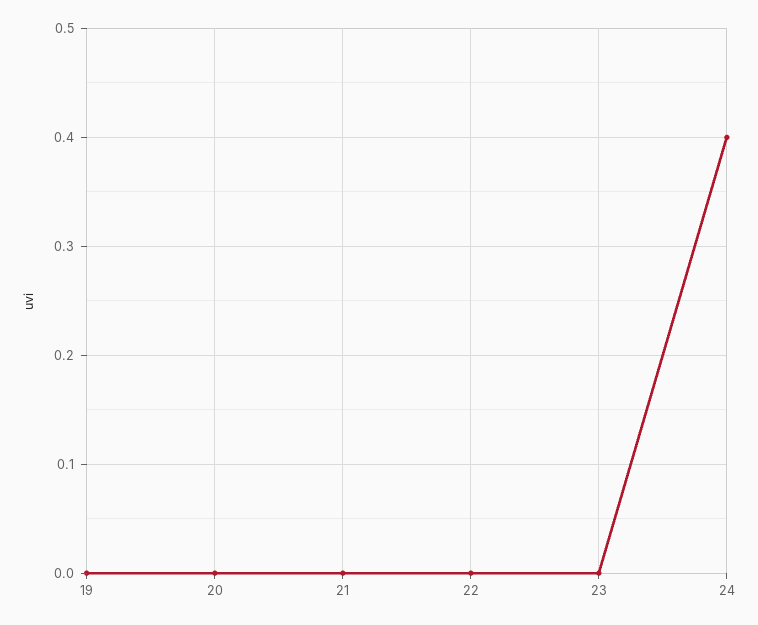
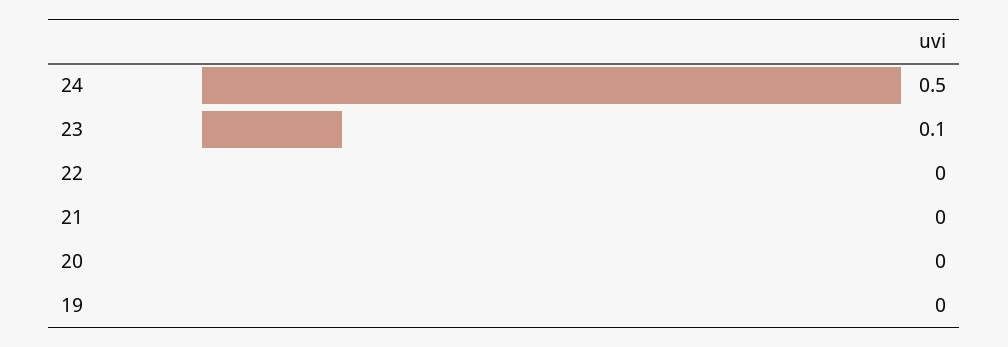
23: 0 -> 0.1
24: 0.4 -> 0.5

